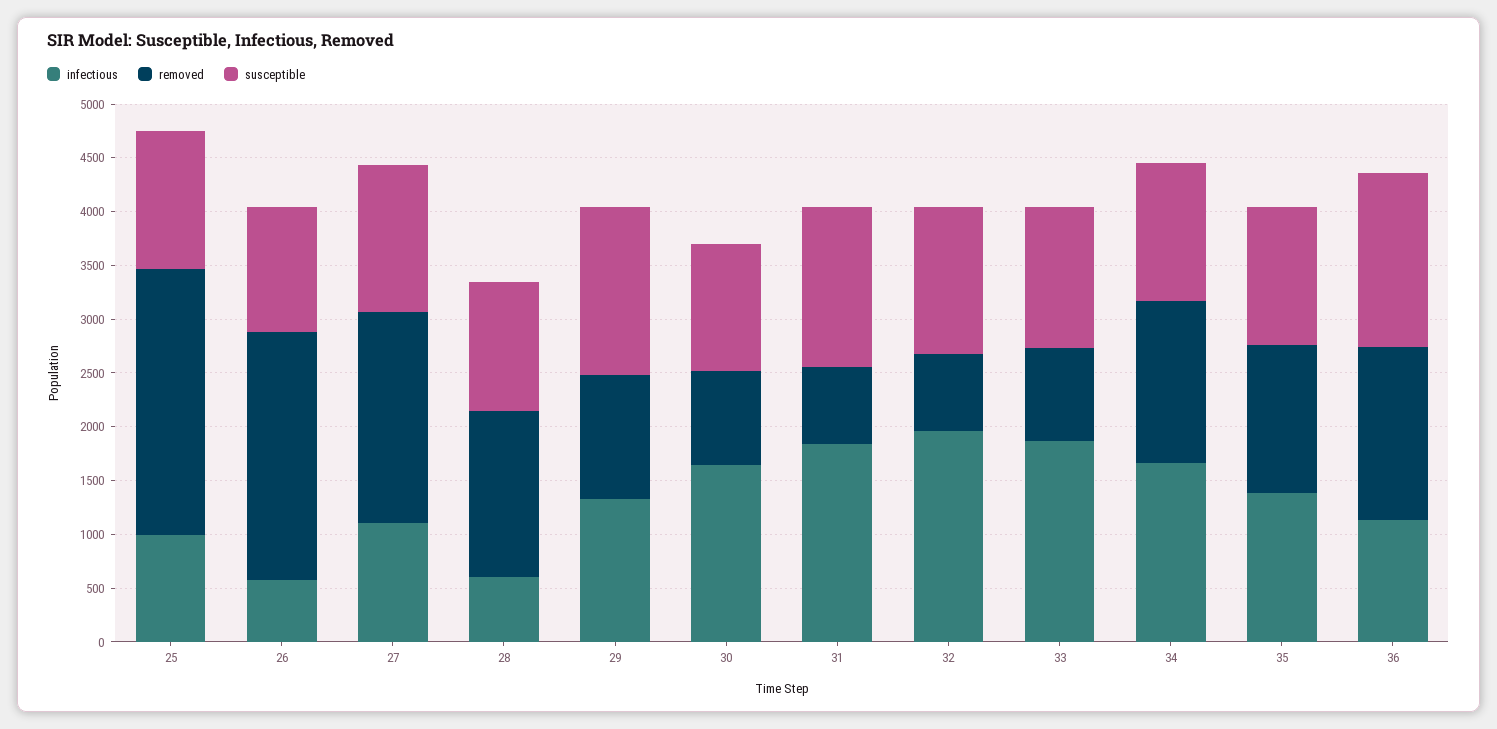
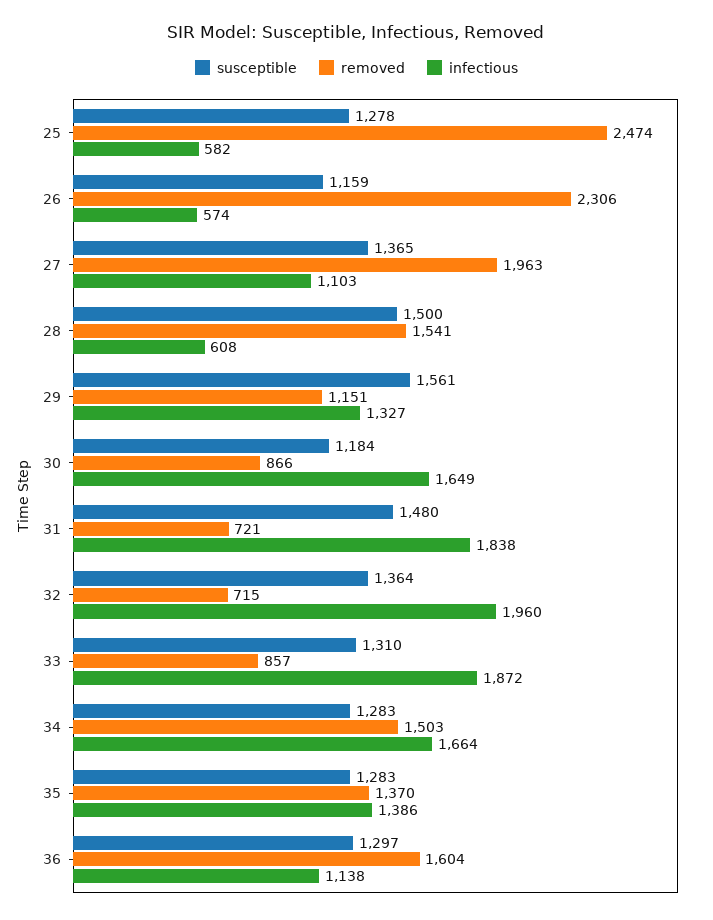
infectious, 25: 1000 -> 582
susceptible, 28: 1200 -> 1500
susceptible, 36: 1600 -> 1297

